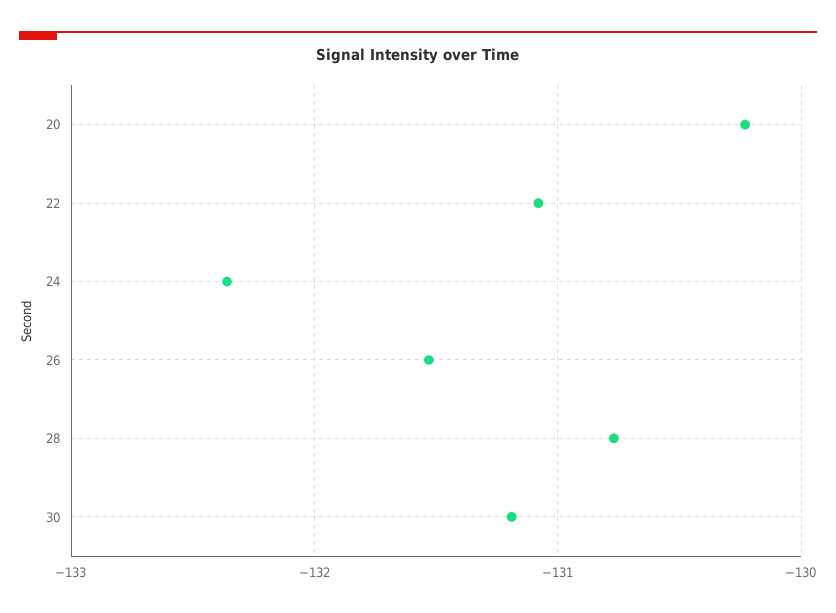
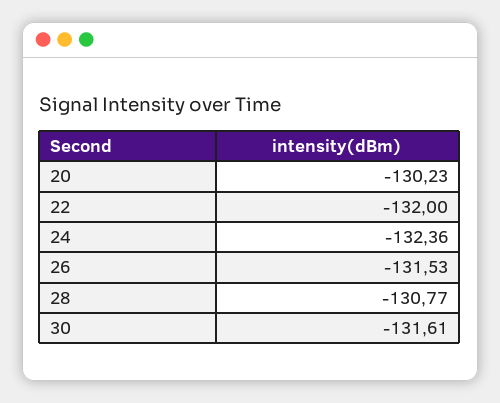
22: -131.1 -> -132
30: -131.2 -> -131.61

